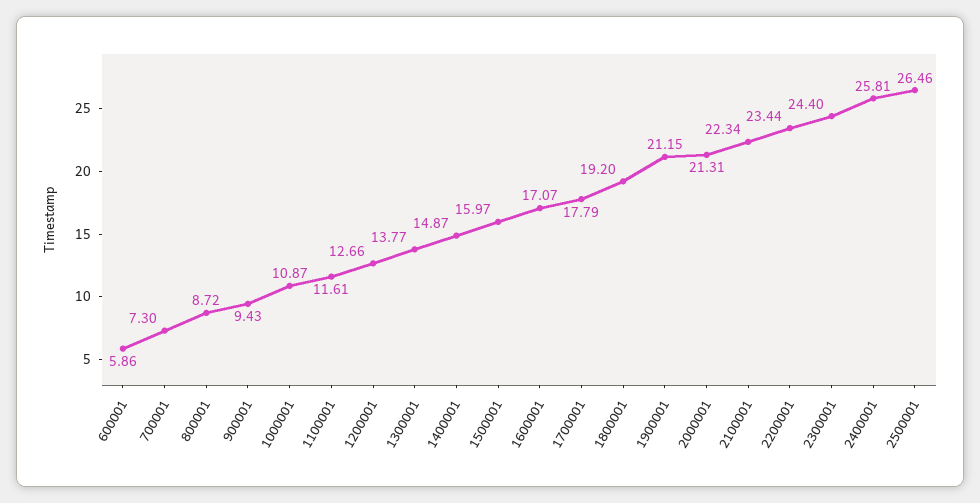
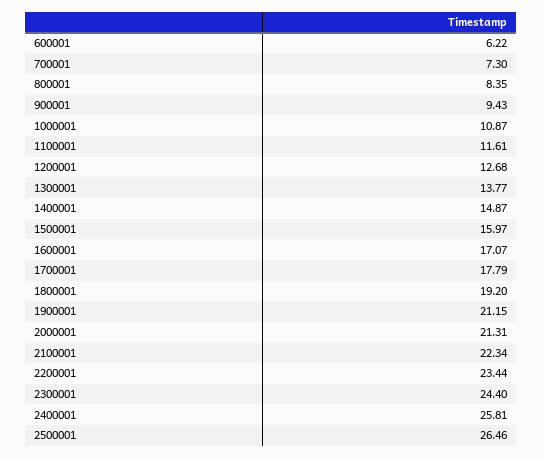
600001: 5.86 -> 6.22
800001: 8.72 -> 8.35
1200001: 12.66 -> 12.68

